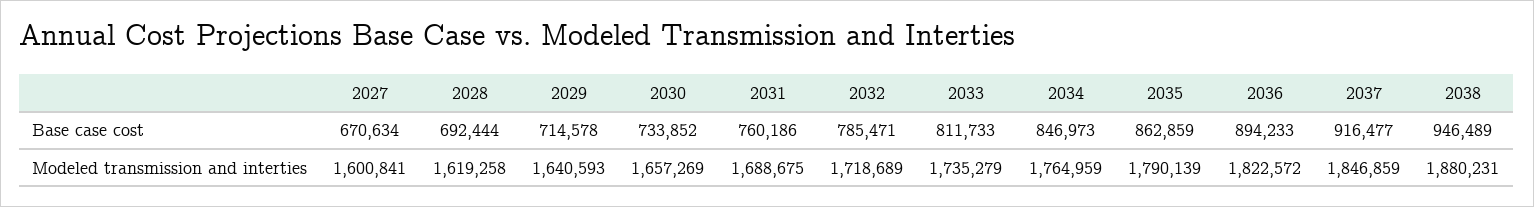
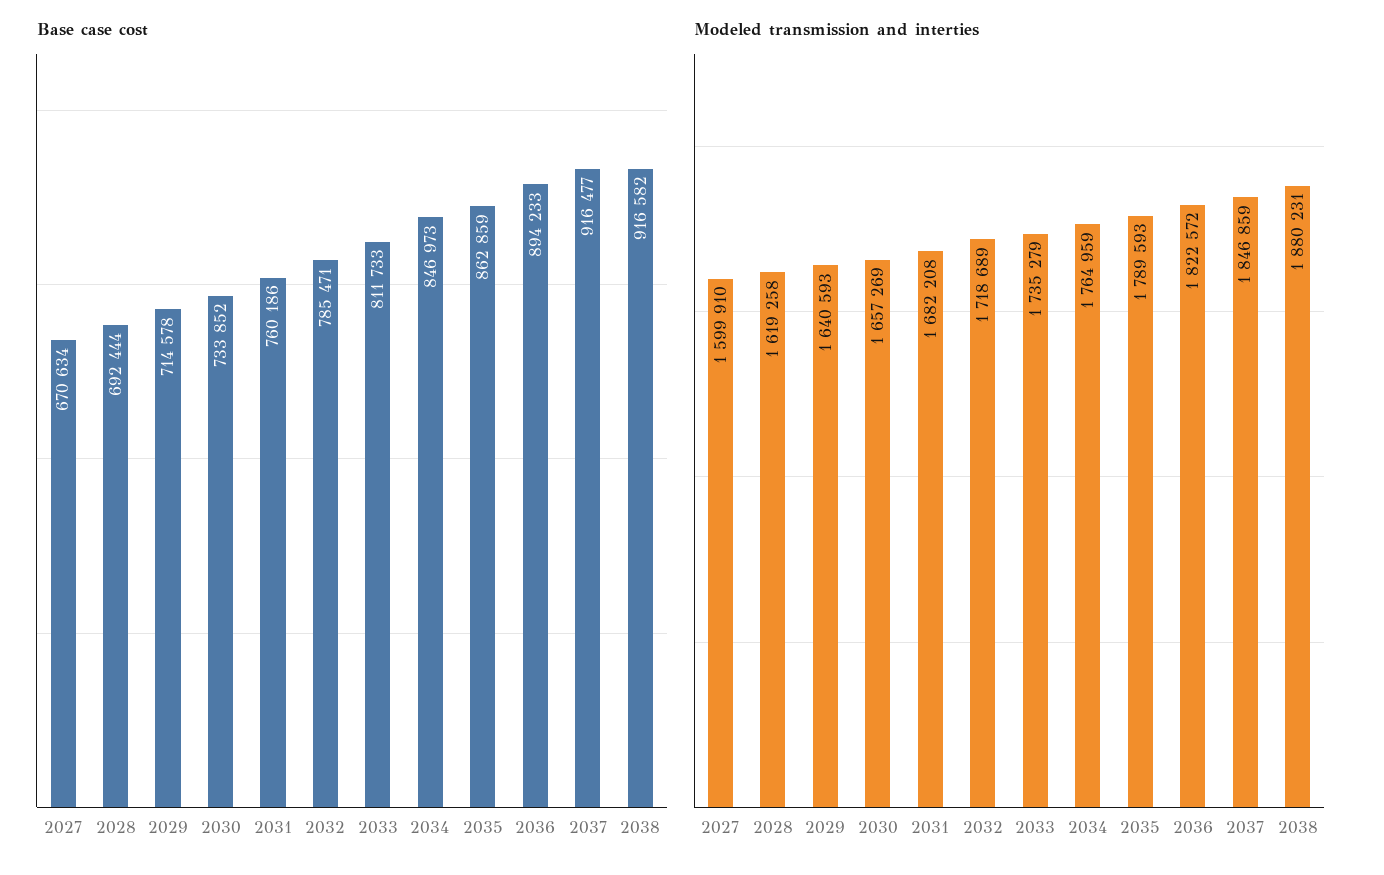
Base case cost, 2038: 946489 -> 916582
Modeled transmission and interties, 2027: 1600841 -> 1599910
Modeled transmission and interties, 2031: 1688675 -> 1682208
Modeled transmission and interties, 2035: 1790139 -> 1789593

